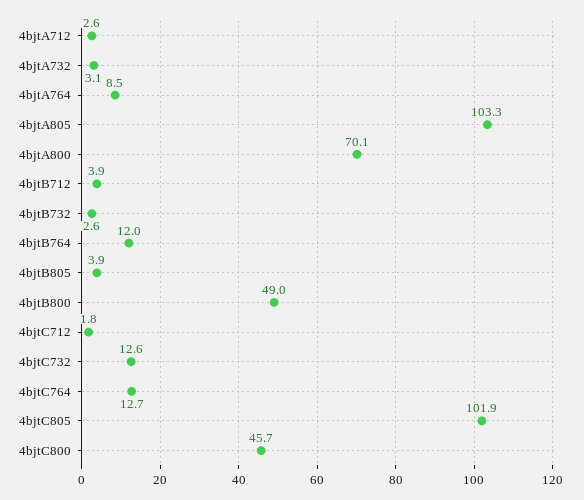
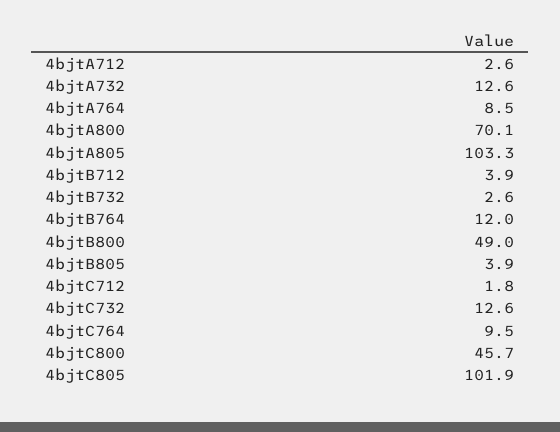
4bjtA732: 3.1 -> 12.6
4bjtC764: 12.7 -> 9.5

